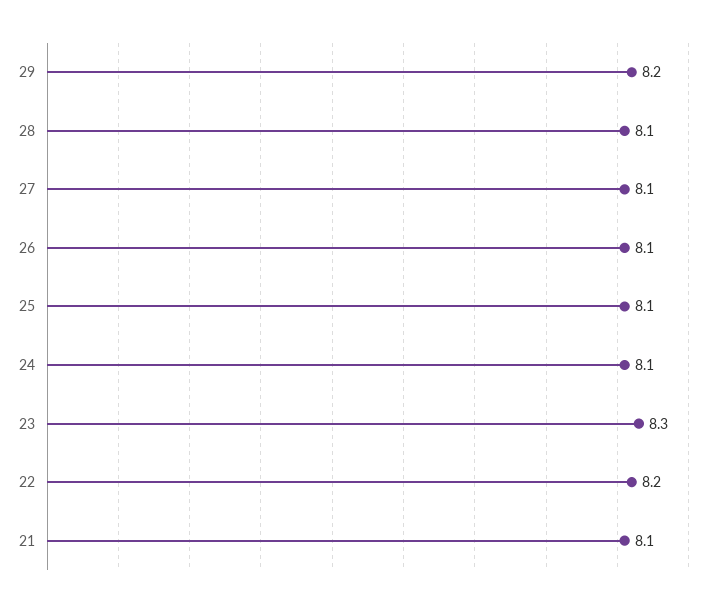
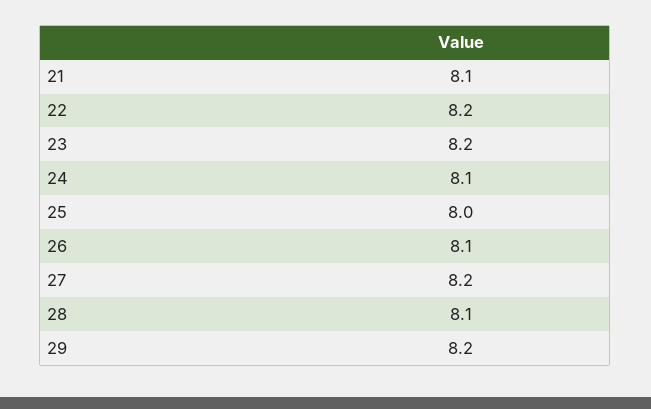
27: 8.1 -> 8.2
25: 8.1 -> 8
23: 8.3 -> 8.2

